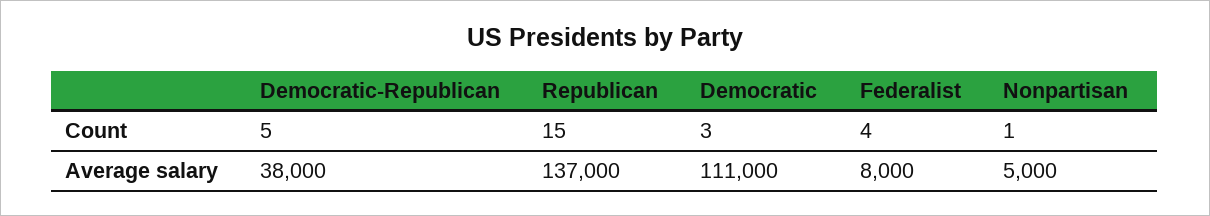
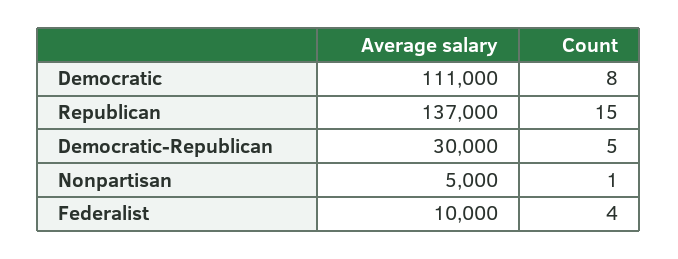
Democratic, Count: 3 -> 8
Democratic-Republican, Average salary: 38000 -> 30000
Federalist, Average salary: 8000 -> 10000

